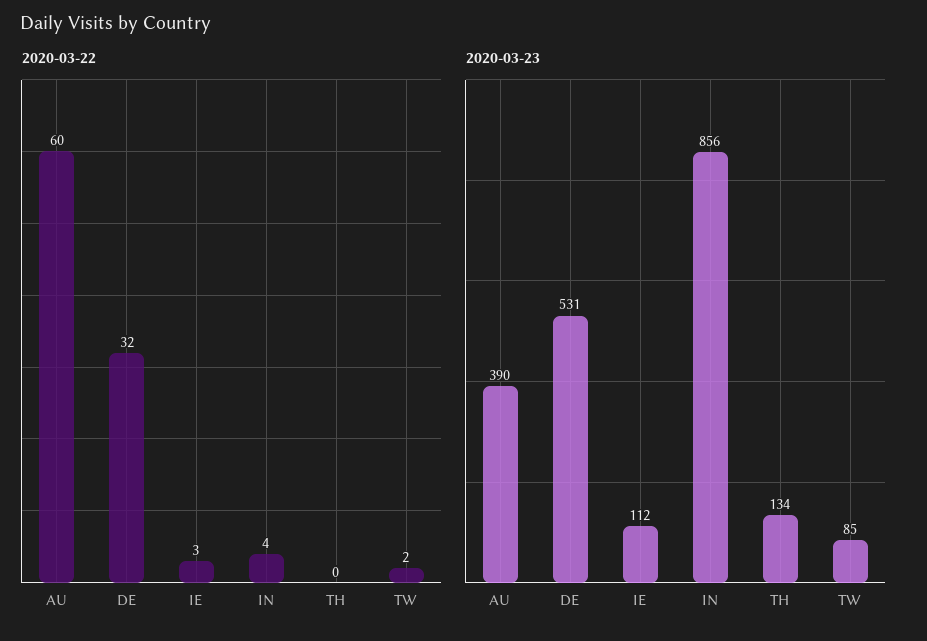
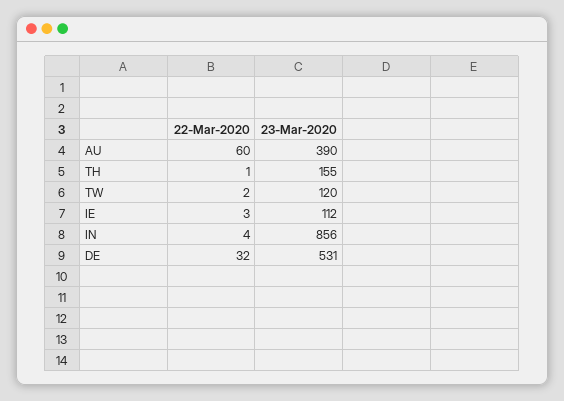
2020-03-22, TH: 0 -> 1
2020-03-23, TH: 134 -> 155
2020-03-23, TW: 85 -> 120

